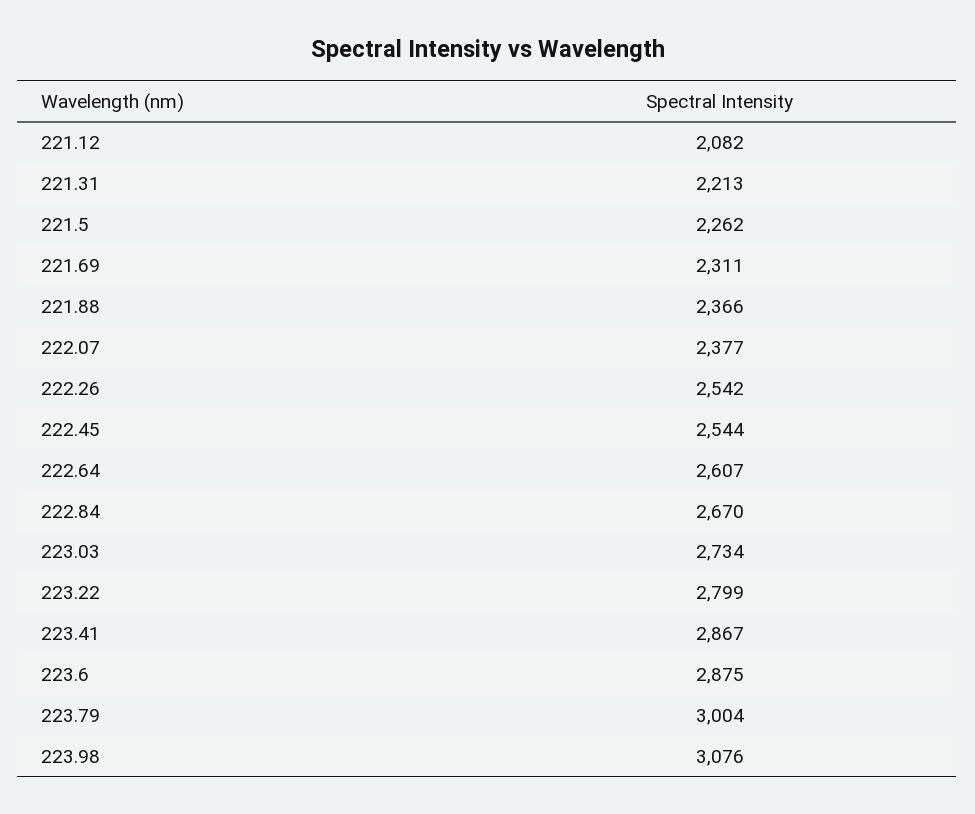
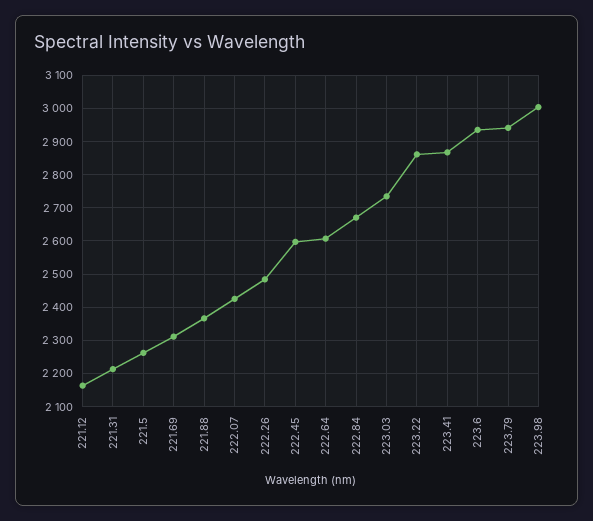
221.12: 2082 -> 2160
222.07: 2377 -> 2420
222.26: 2542 -> 2480
222.45: 2544 -> 2600
223.22: 2799 -> 2860
223.6: 2875 -> 2940
223.79: 3004 -> 2940
223.98: 3076 -> 3000

